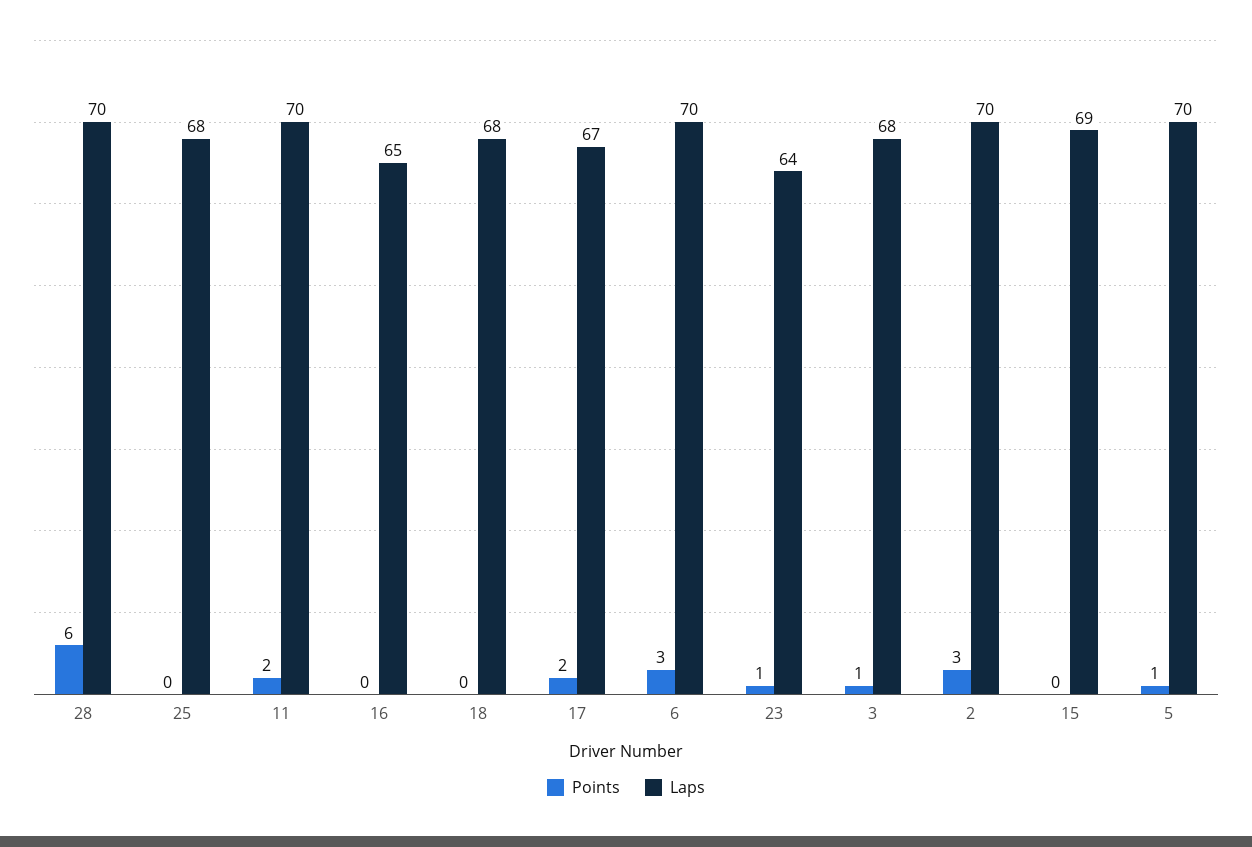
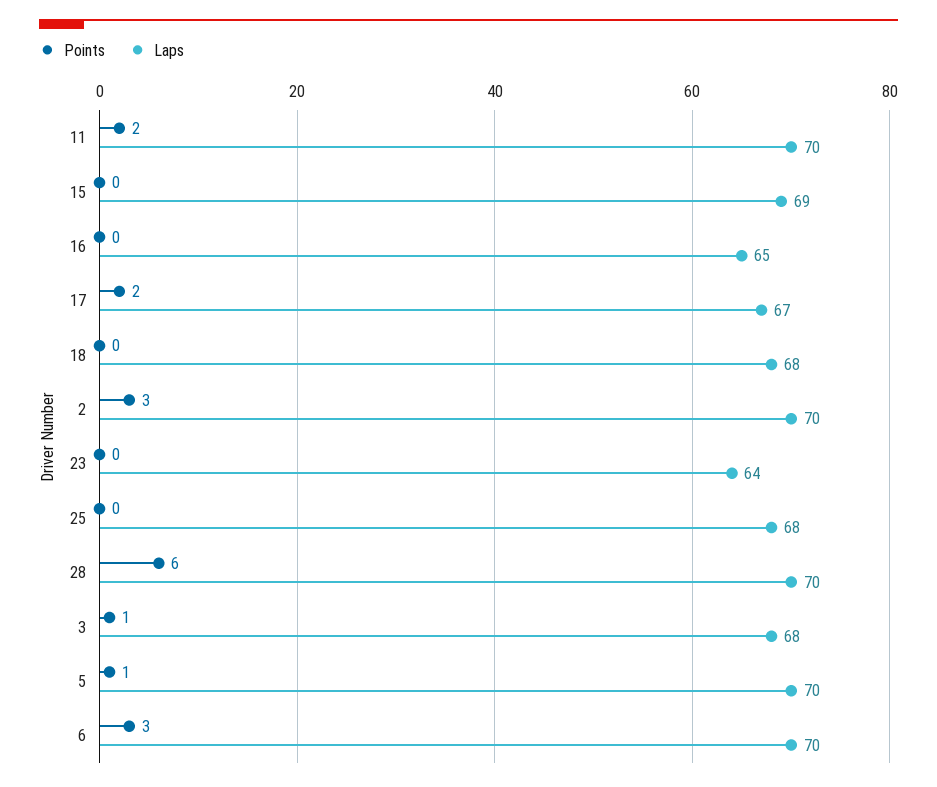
Points, 23: 1 -> 0

